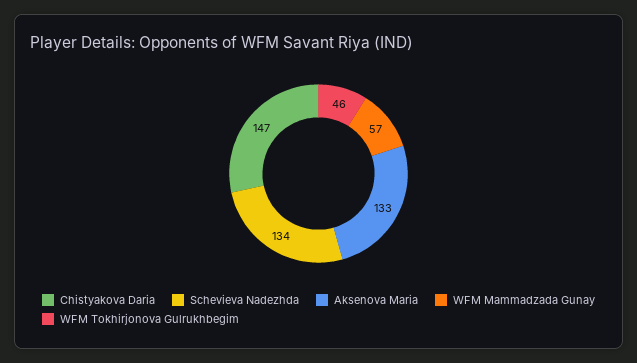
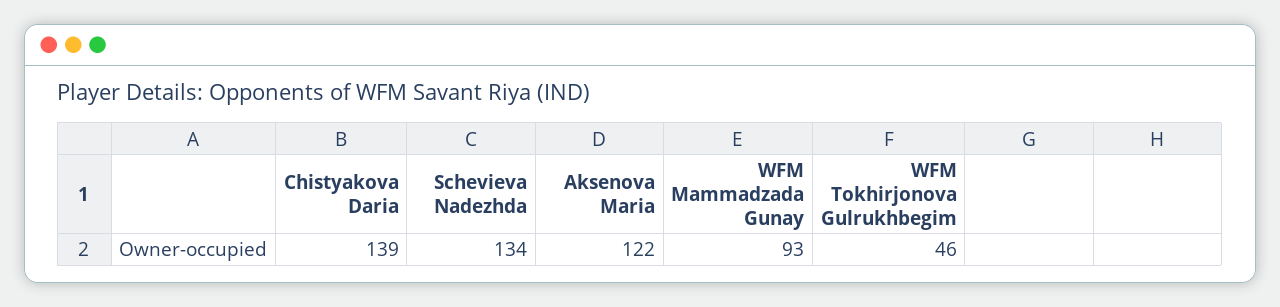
Chistyakova Daria: 147 -> 139
Aksenova Maria: 133 -> 122
WFM Mammadzada Gunay: 57 -> 93

